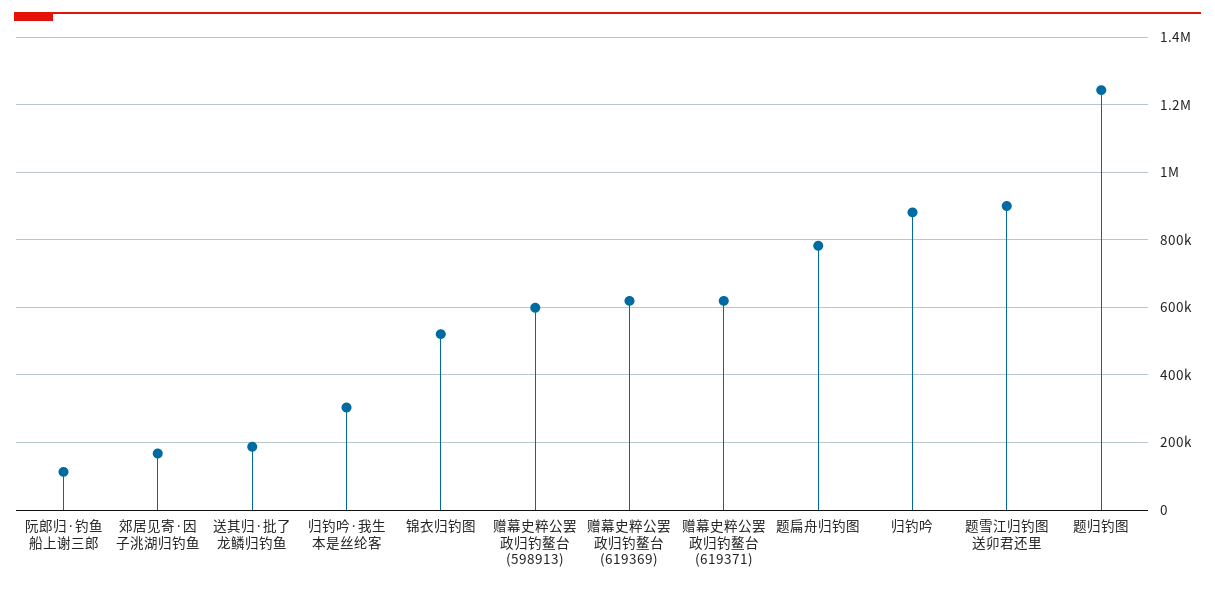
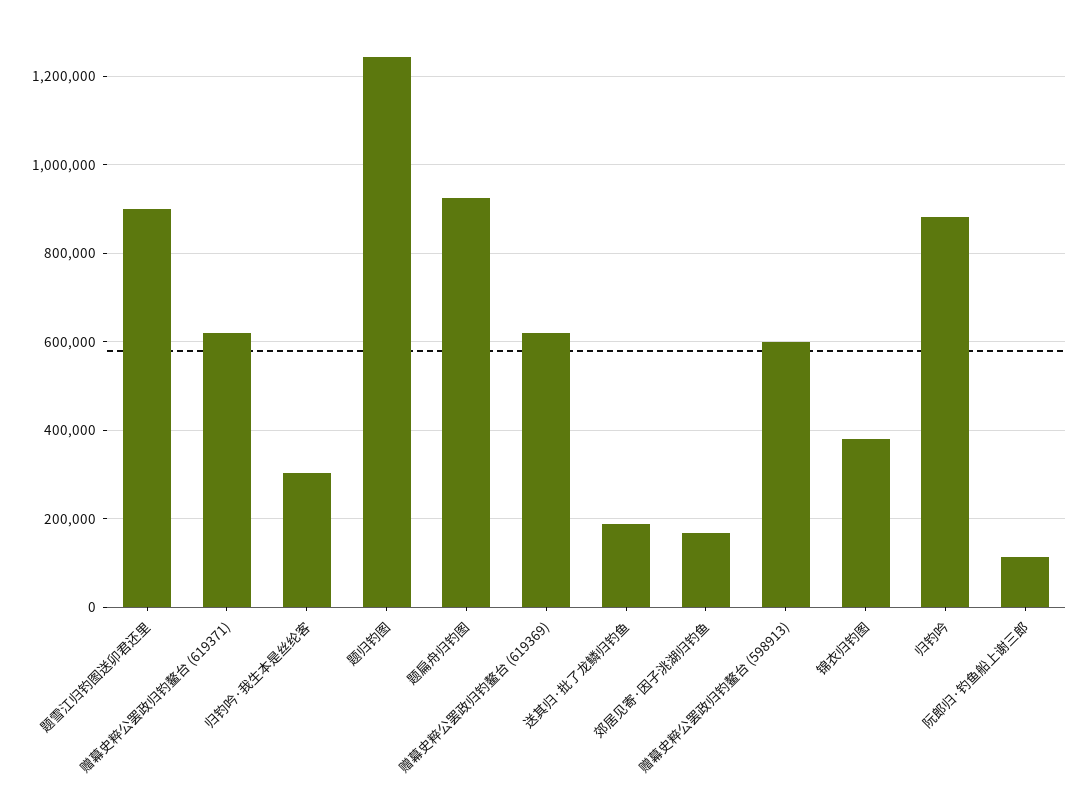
锦衣归钓图: 520000 -> 380000
题扁舟归钓图: 780000 -> 920000

